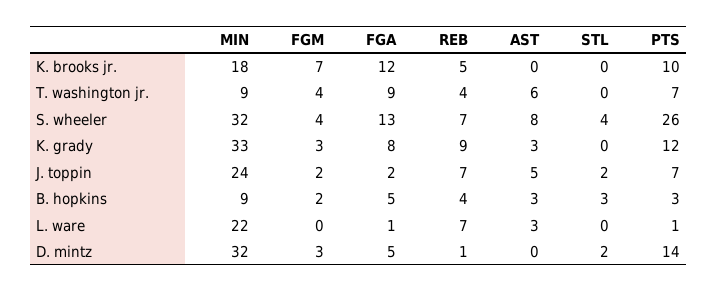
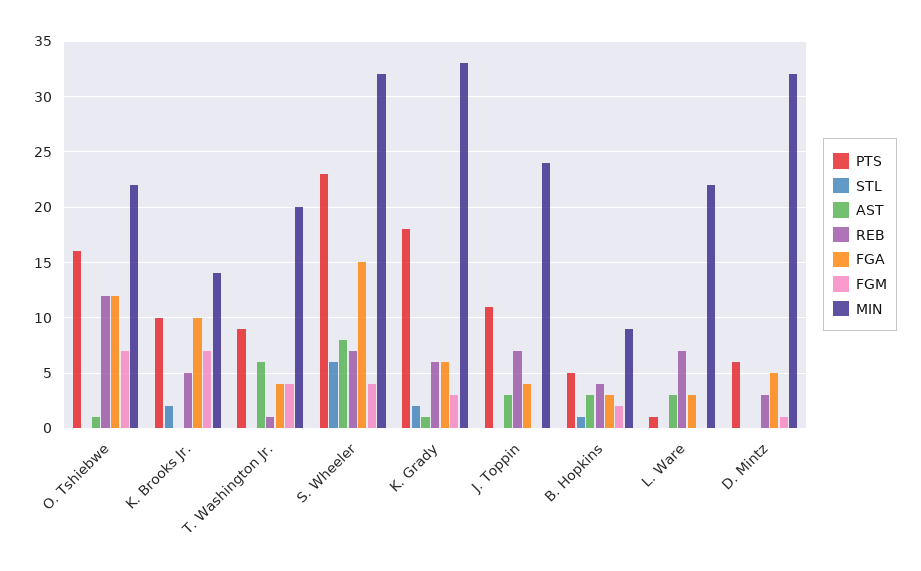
MIN, K. brooks jr.: 18 -> 14
FGA, K. brooks jr.: 12 -> 10
STL, K. brooks jr.: 0 -> 2
MIN, T. washington jr.: 9 -> 20
FGA, T. washington jr.: 9 -> 4
REB, T. washington jr.: 4 -> 1
PTS, T. washington jr.: 7 -> 9
FGA, S. wheeler: 13 -> 15
STL, S. wheeler: 4 -> 6
PTS, S. wheeler: 26 -> 23
FGA, K. grady: 8 -> 6
REB, K. grady: 9 -> 6
AST, K. grady: 3 -> 1
STL, K. grady: 0 -> 2
PTS, K. grady: 12 -> 18
FGM, J. toppin: 2 -> 0
FGA, J. toppin: 2 -> 4
AST, J. toppin: 5 -> 3
STL, J. toppin: 2 -> 0
PTS, J. toppin: 7 -> 11
FGA, B. hopkins: 5 -> 3
STL, B. hopkins: 3 -> 1
PTS, B. hopkins: 3 -> 5
FGA, L. ware: 1 -> 3
FGM, D. mintz: 3 -> 1
REB, D. mintz: 1 -> 3
STL, D. mintz: 2 -> 0
PTS, D. mintz: 14 -> 6
PTS, O. Tshiebwe: none -> 16
STL, O. Tshiebwe: none -> 0
AST, O. Tshiebwe: none -> 1
REB, O. Tshiebwe: none -> 12
FGA, O. Tshiebwe: none -> 12
FGM, O. Tshiebwe: none -> 7
MIN, O. Tshiebwe: none -> 22

